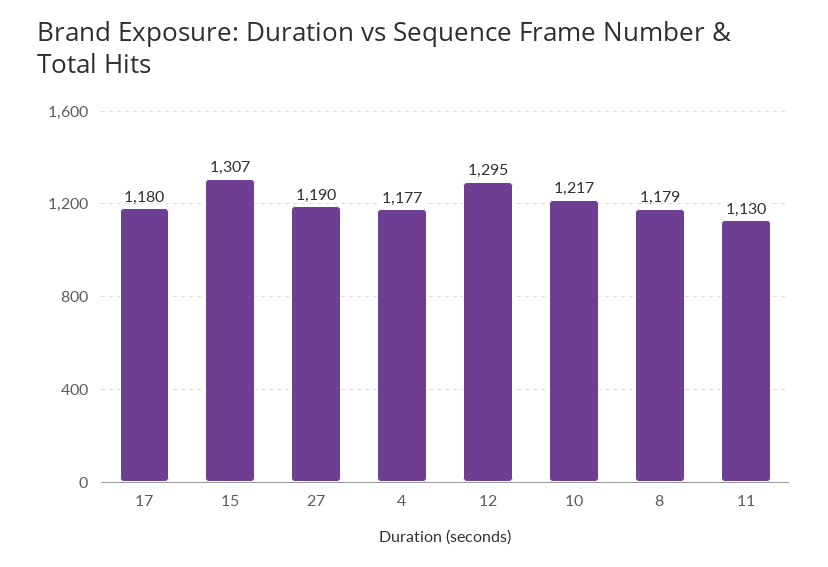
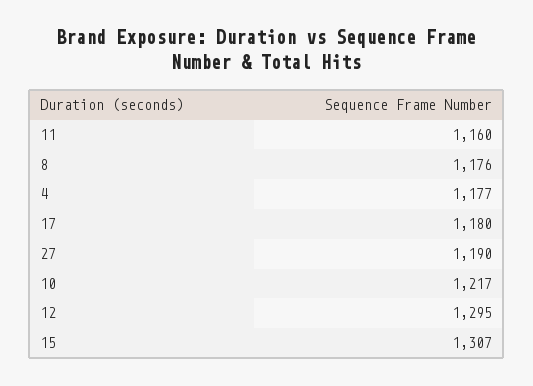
8: 1179 -> 1176
11: 1130 -> 1160

